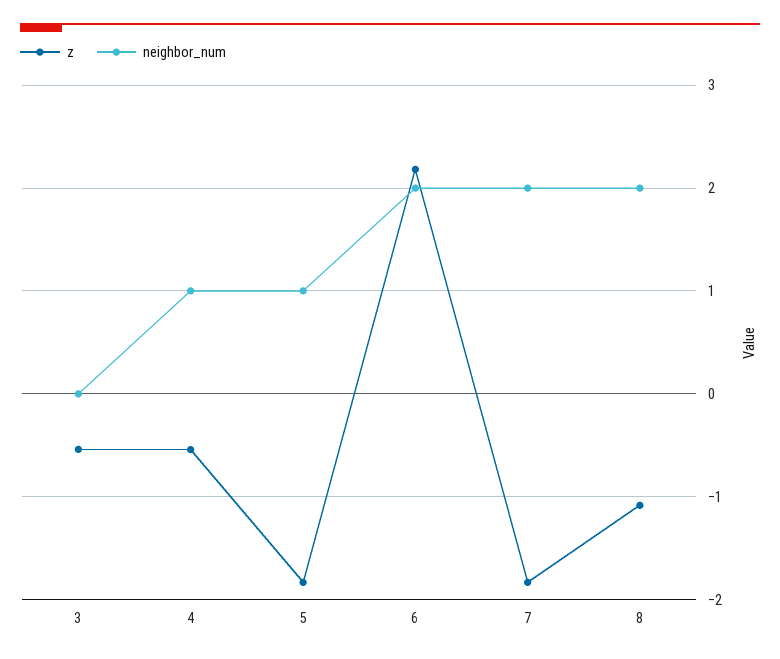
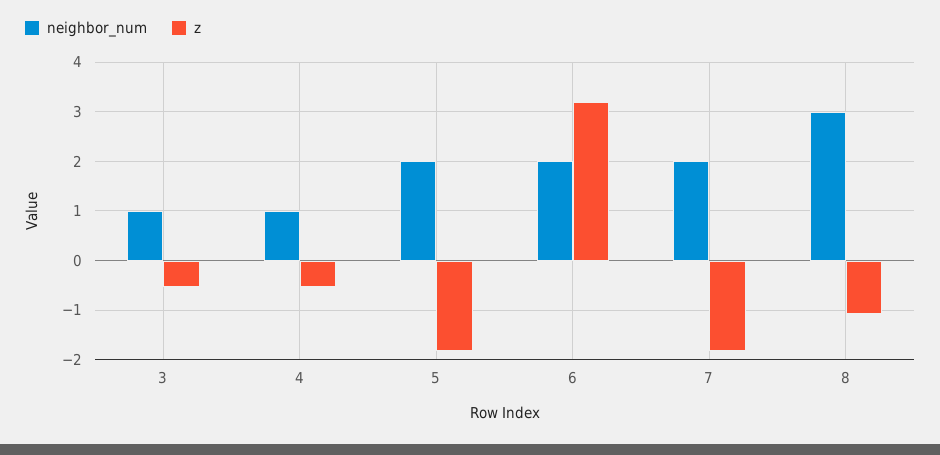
neighbor_num, 3: 0 -> 1
neighbor_num, 5: 1 -> 2
z, 6: 2.2 -> 3.2
neighbor_num, 8: 2 -> 3

